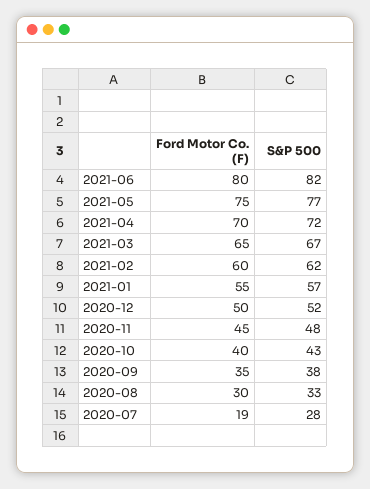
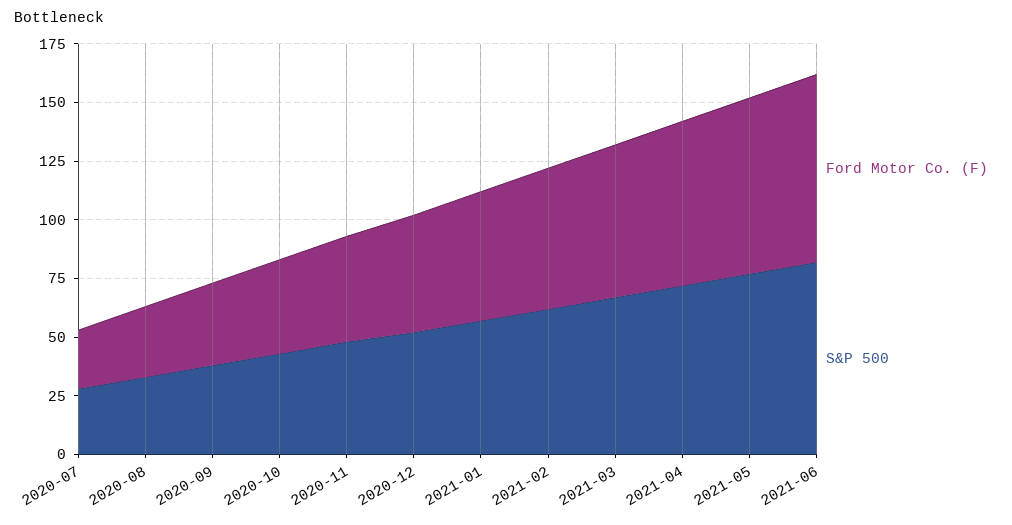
Ford Motor Co. (F), 2020-07: 19 -> 25

